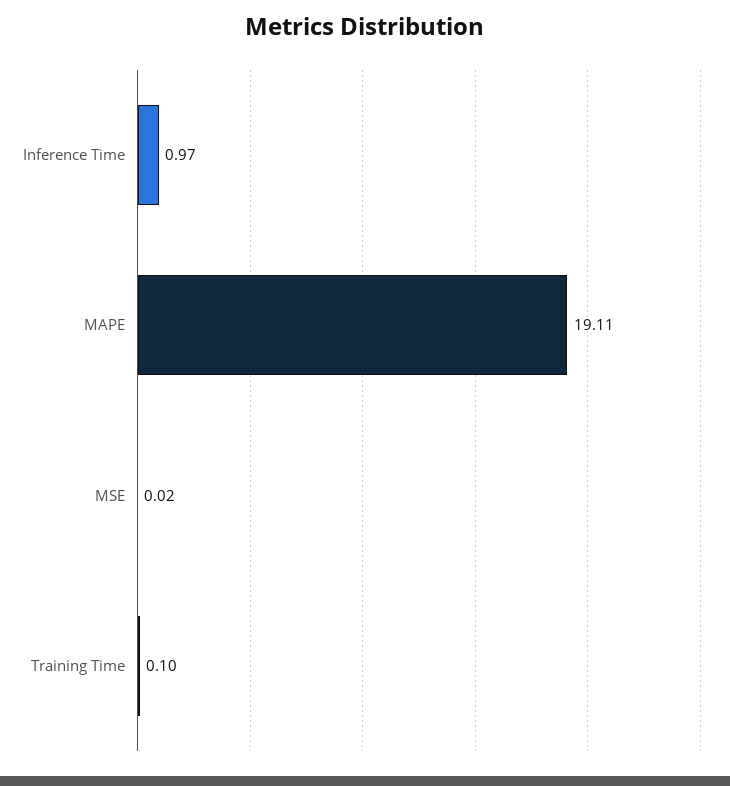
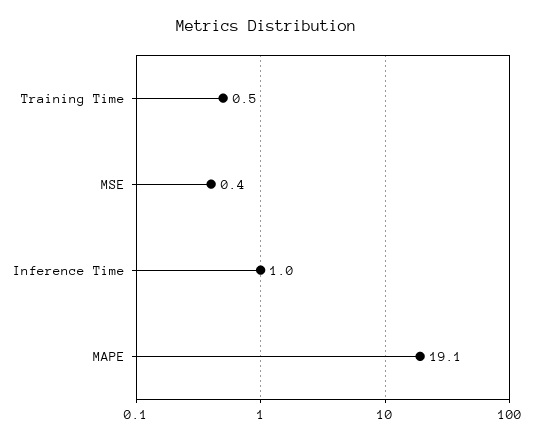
MSE: 0.02 -> 0.4
Training Time: 0.1 -> 0.5

